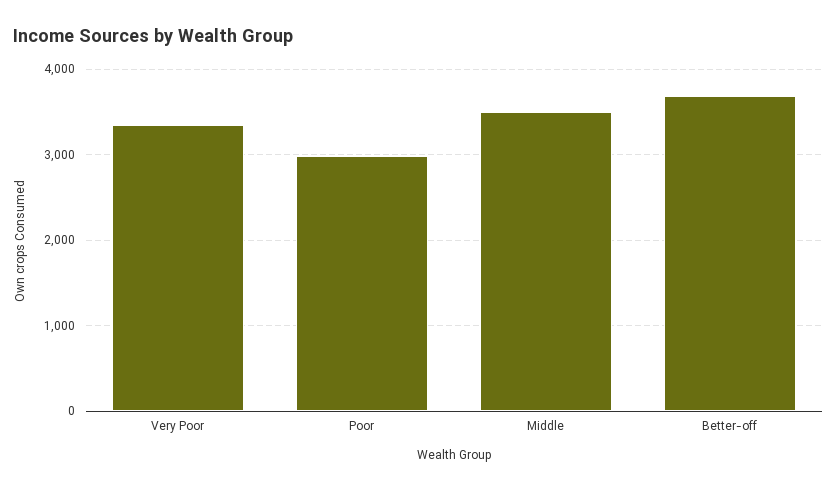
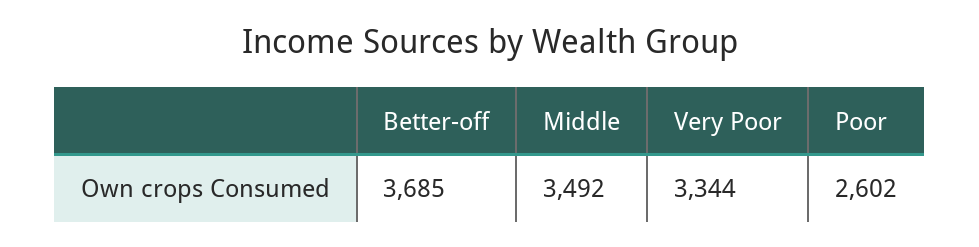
Poor: 3000 -> 2602

